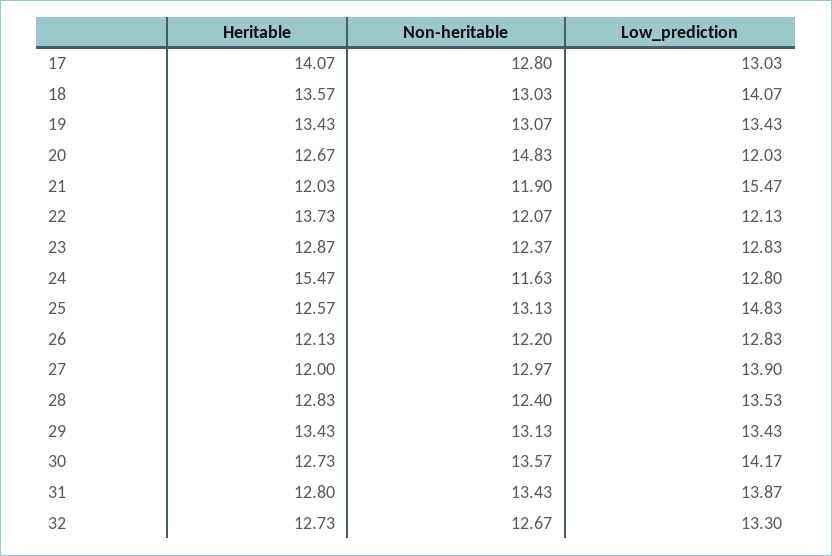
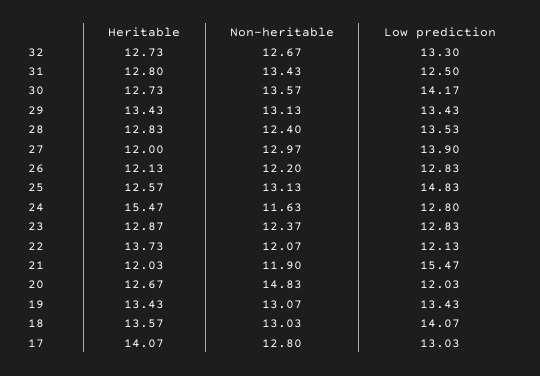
Low_prediction, 31: 13.87 -> 12.5

